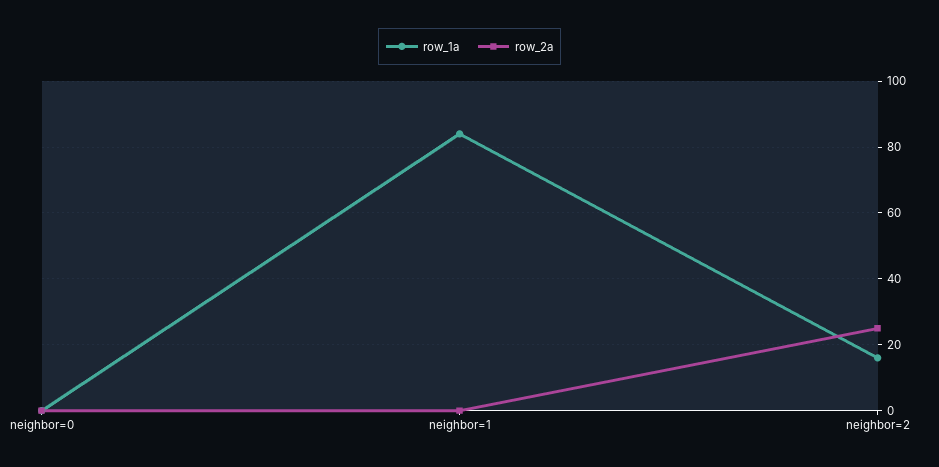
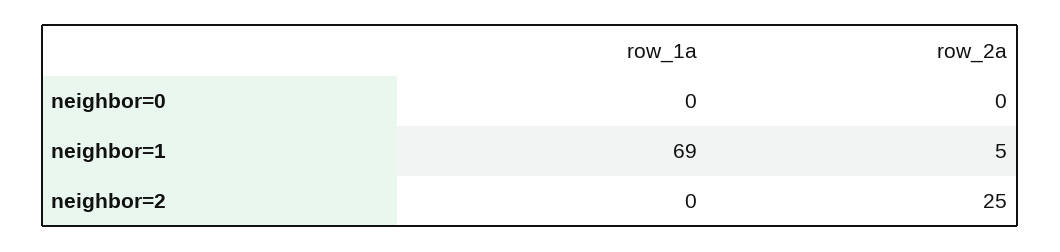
row_1a, neighbor=1: 85 -> 69
row_2a, neighbor=1: 0 -> 5
row_1a, neighbor=2: 15 -> 0

